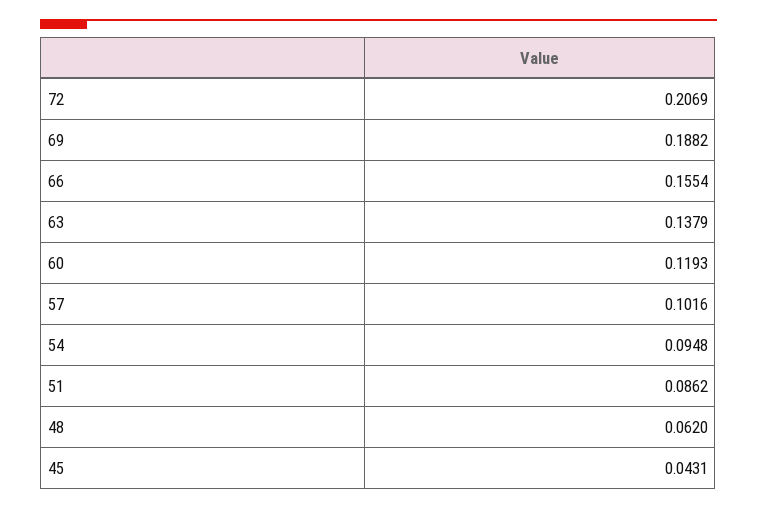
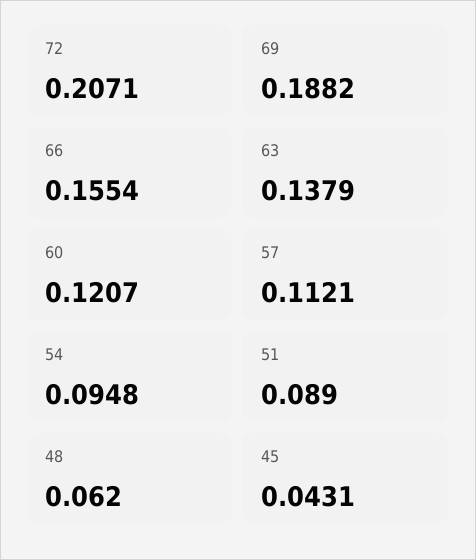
72: 0.2069 -> 0.2071
60: 0.1193 -> 0.1207
57: 0.1016 -> 0.1121
51: 0.0862 -> 0.089

